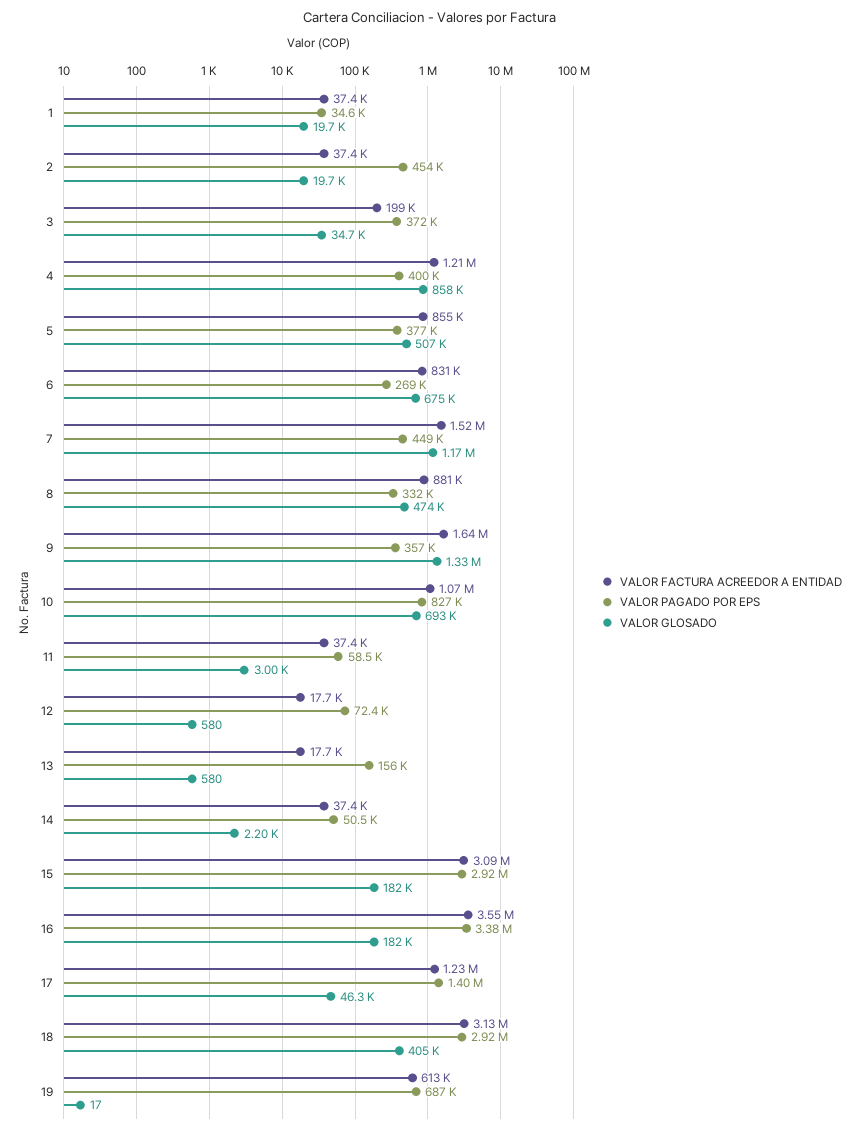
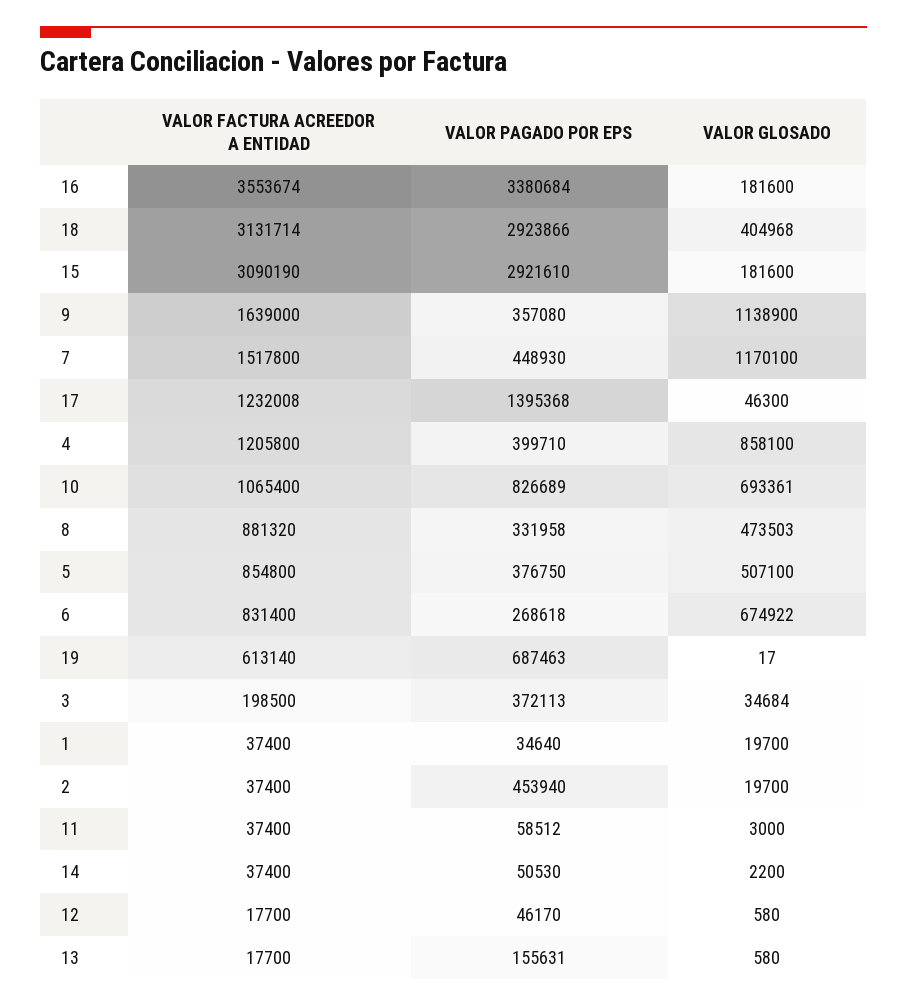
VALOR GLOSADO, 9: 1330000 -> 1138900
VALOR PAGADO POR EPS, 12: 72400 -> 46170

